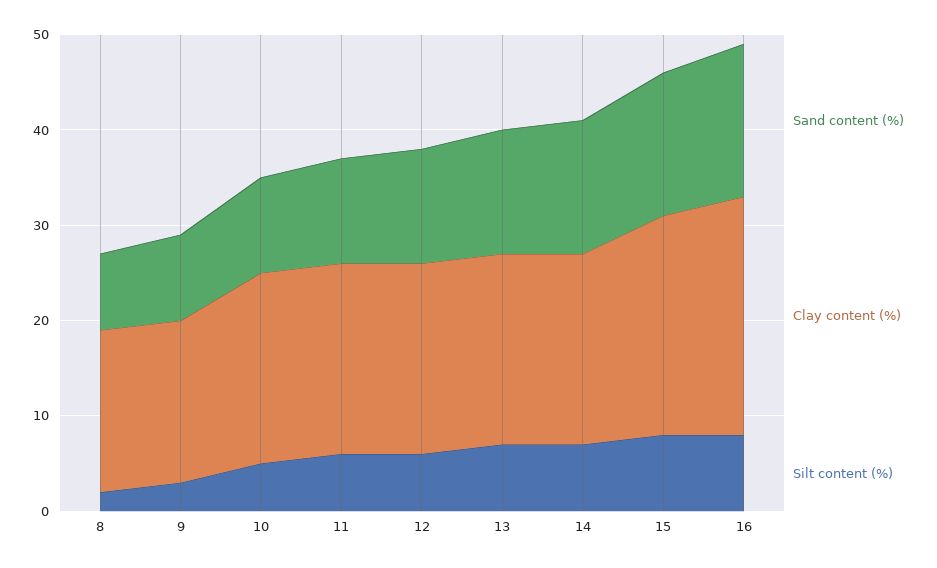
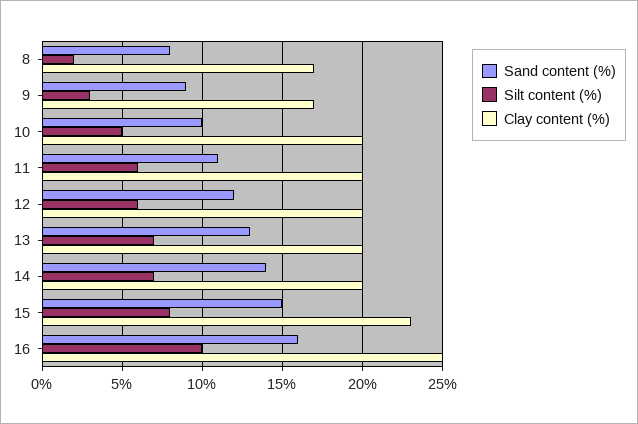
Silt content (%), 16: 8 -> 10

